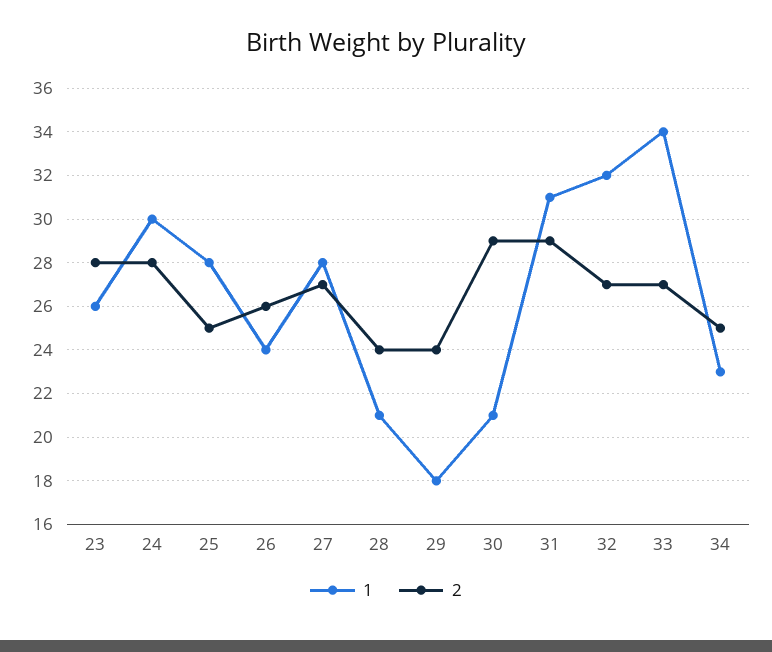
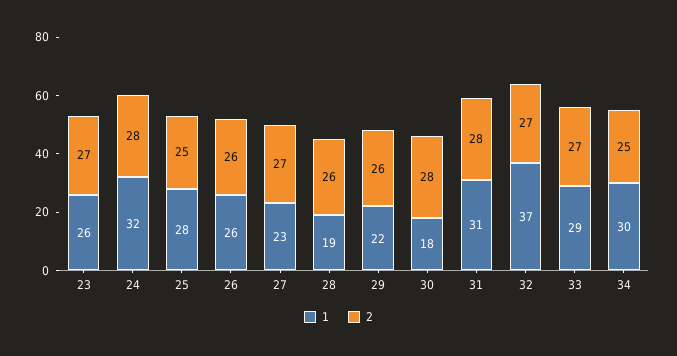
2, 23: 28 -> 27
1, 24: 30 -> 32
1, 26: 24 -> 26
1, 27: 28 -> 23
1, 28: 21 -> 19
2, 28: 24 -> 26
1, 29: 18 -> 22
2, 29: 24 -> 26
1, 30: 21 -> 18
2, 30: 29 -> 28
2, 31: 29 -> 28
1, 32: 32 -> 37
1, 33: 34 -> 29
1, 34: 23 -> 30

